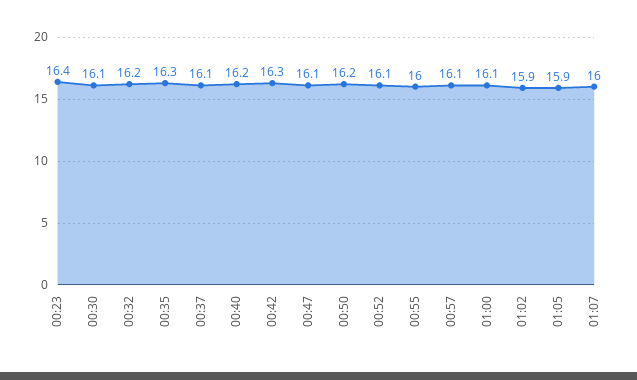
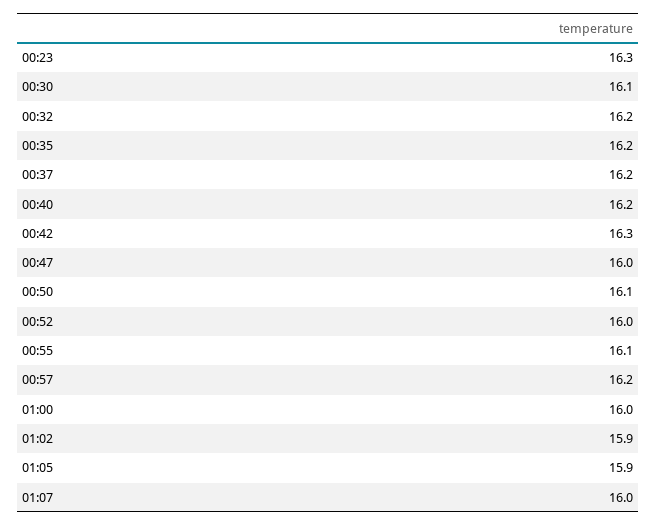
00:23: 16.4 -> 16.3
00:35: 16.3 -> 16.2
00:37: 16.1 -> 16.2
00:47: 16.1 -> 16
00:50: 16.2 -> 16.1
00:52: 16.1 -> 16
00:55: 16 -> 16.1
00:57: 16.1 -> 16.2
01:00: 16.1 -> 16

